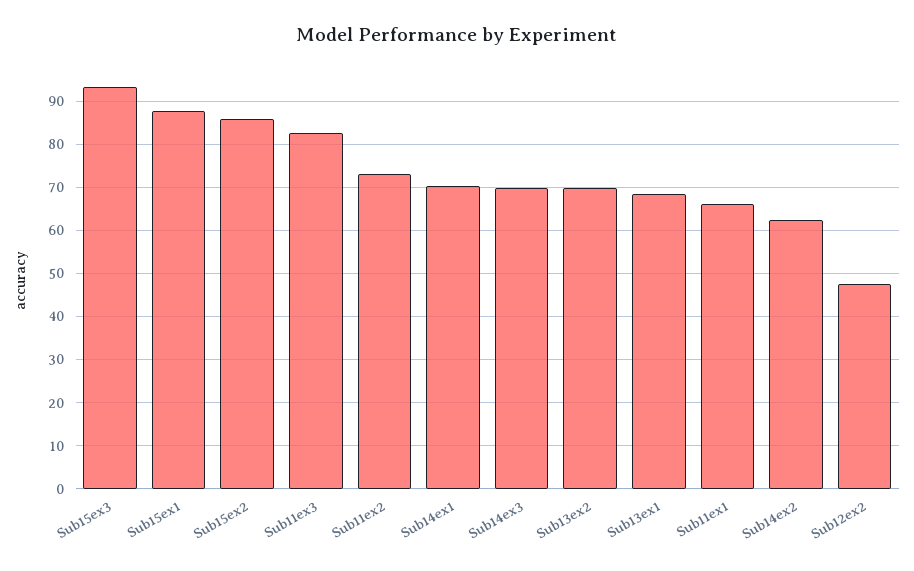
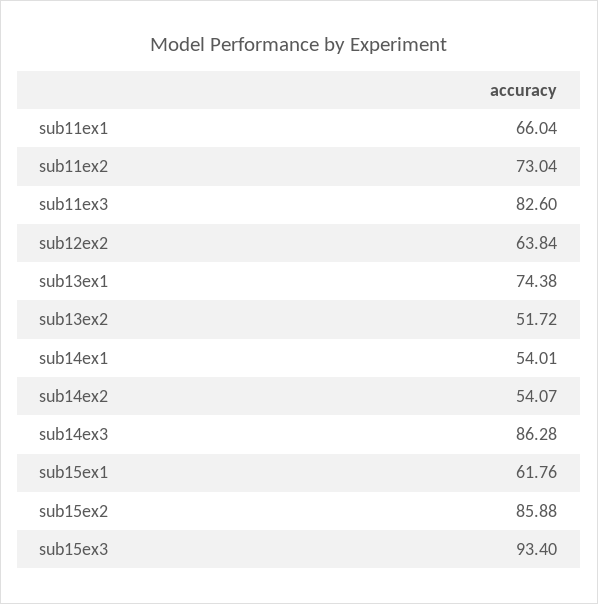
Sub15ex1: 88 -> 61.76
Sub14ex1: 70 -> 54.01
Sub14ex3: 70 -> 86.28
Sub13ex2: 70 -> 51.72
Sub13ex1: 68 -> 74.38
Sub14ex2: 62 -> 54.07
Sub12ex2: 48 -> 63.84

